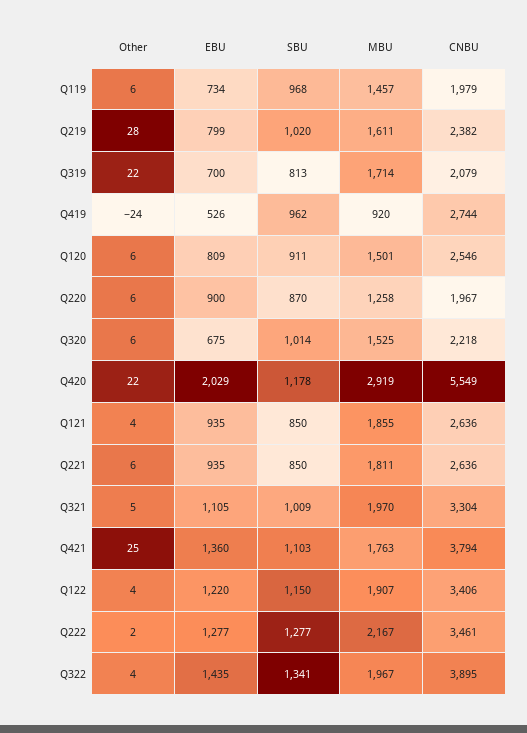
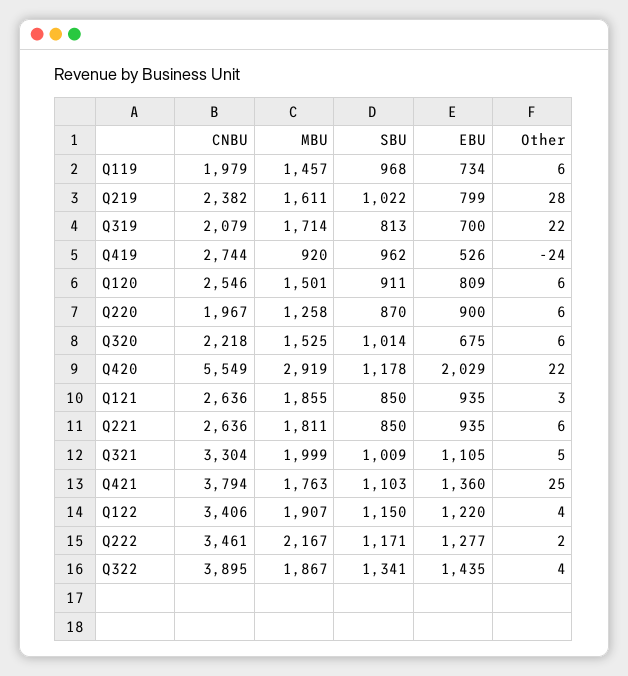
SBU, Q219: 1020 -> 1022
Other, Q121: 4 -> 3
MBU, Q321: 1970 -> 1999
SBU, Q222: 1277 -> 1171
MBU, Q322: 1967 -> 1867

